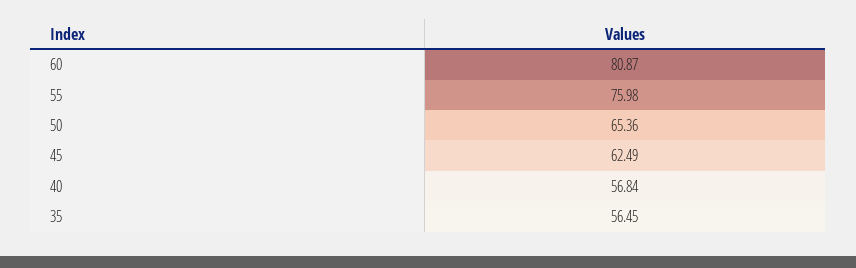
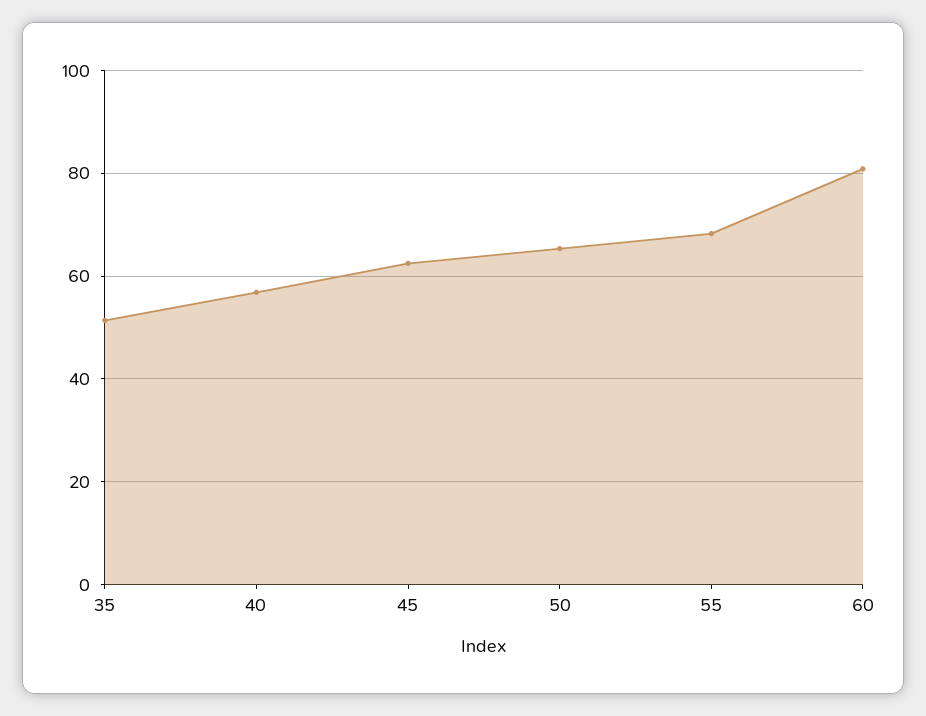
55: 75.98 -> 68
35: 56.45 -> 52

